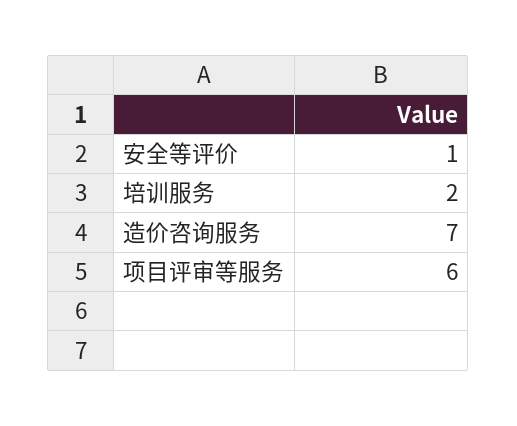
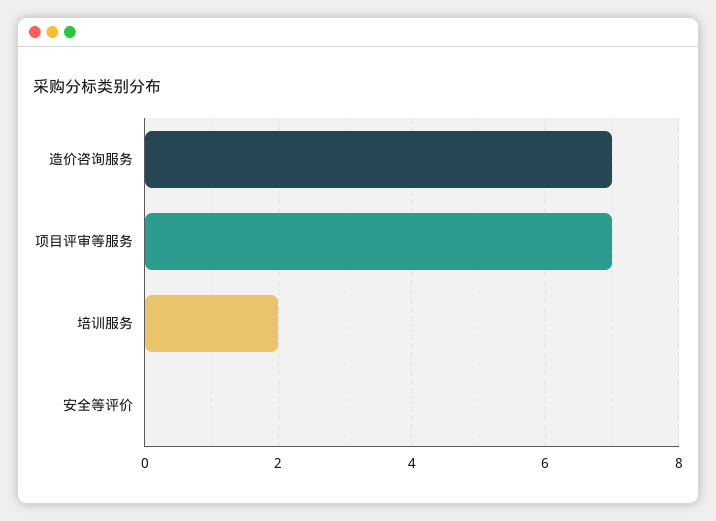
安全等评价: 1 -> 0
项目评审等服务: 6 -> 7

